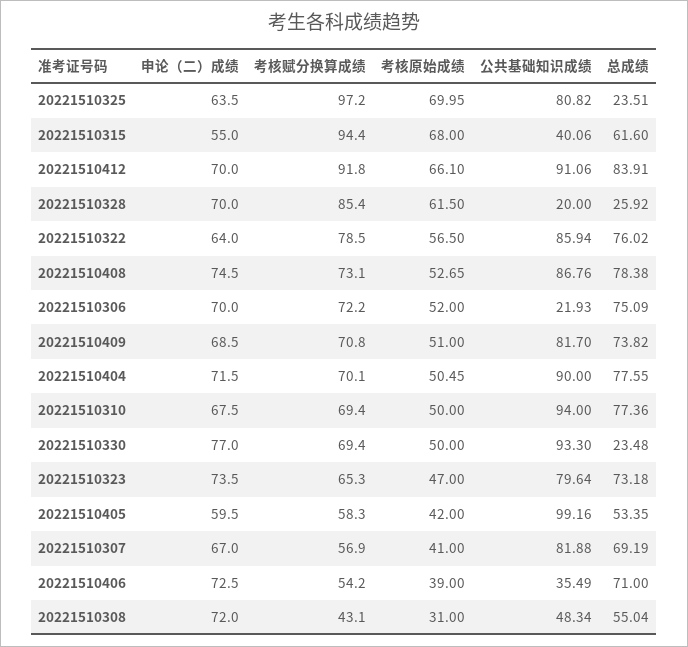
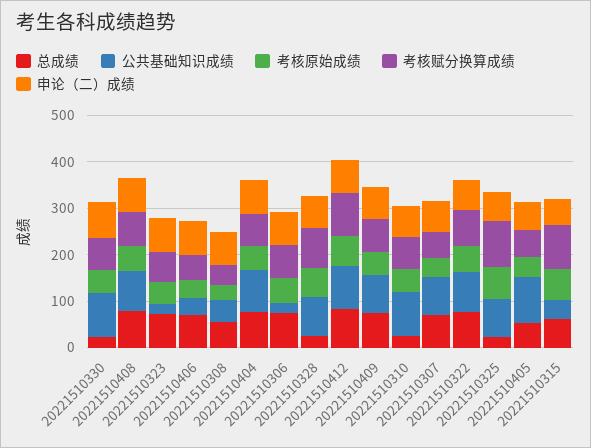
公共基础知识成绩, 20221510328: 20 -> 80
总成绩, 20221510310: 77.36 -> 20
公共基础知识成绩, 20221510323: 79.64 -> 20

